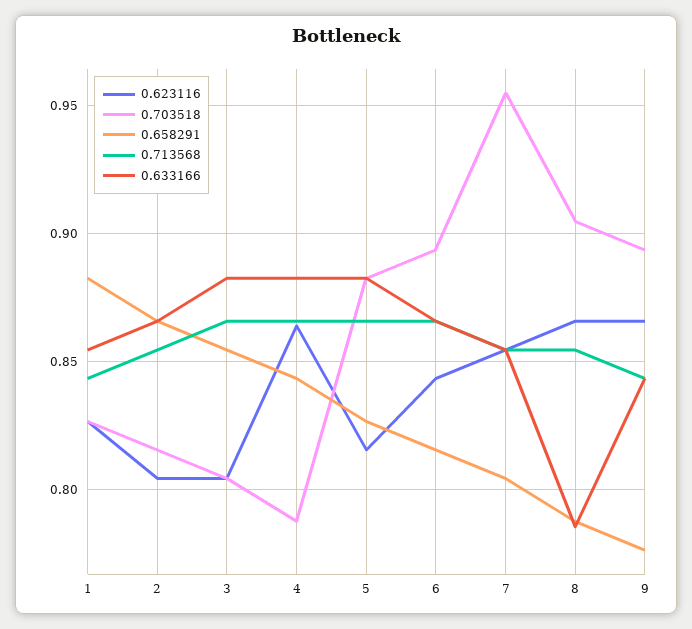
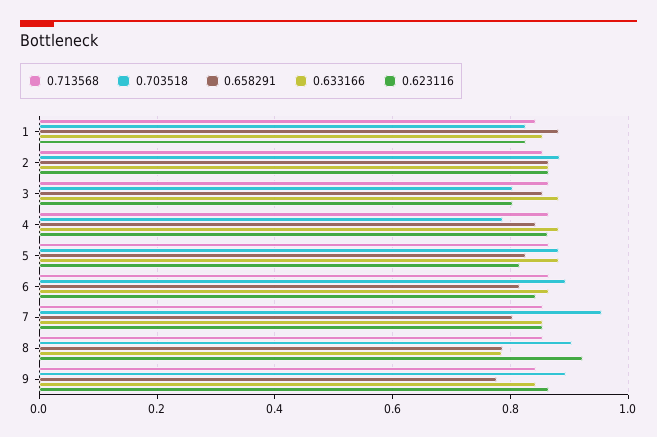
0.623116, 2: 0.805 -> 0.86
0.703518, 2: 0.815 -> 0.88
0.623116, 8: 0.865 -> 0.92

